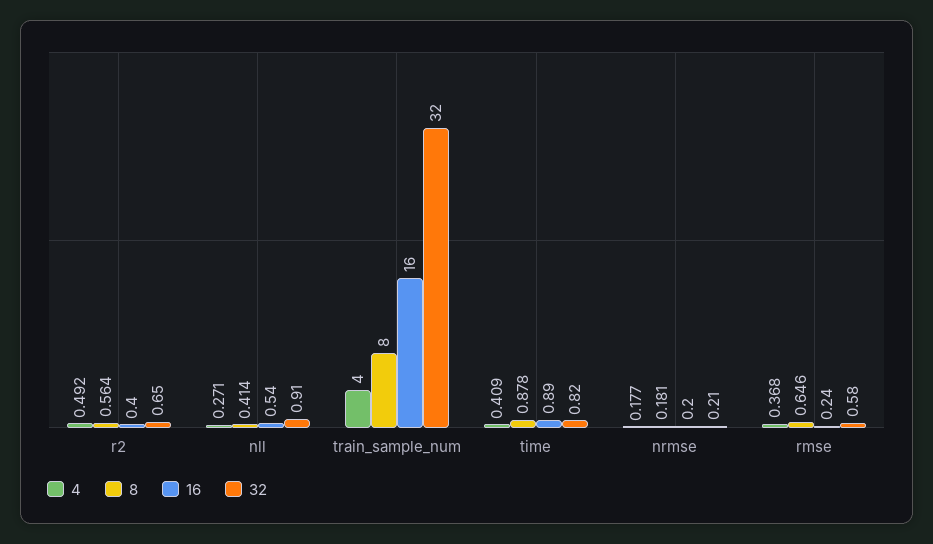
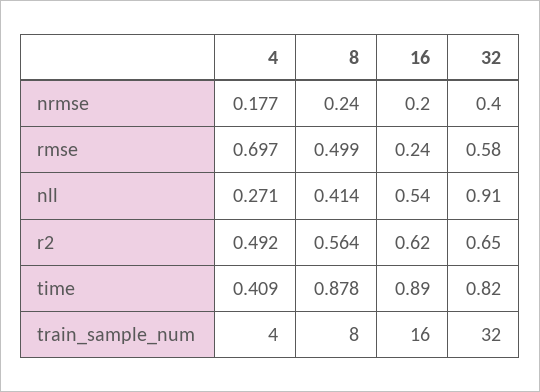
16, r2: 0.4 -> 0.62
8, nrmse: 0.181 -> 0.24
32, nrmse: 0.21 -> 0.4
4, rmse: 0.368 -> 0.697
8, rmse: 0.646 -> 0.499

